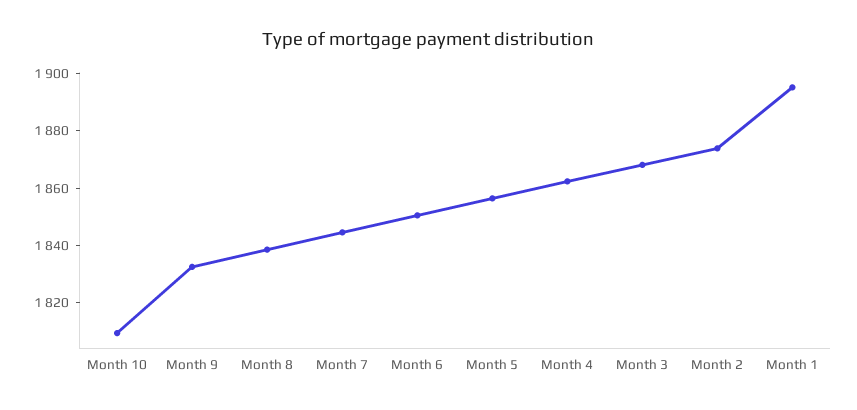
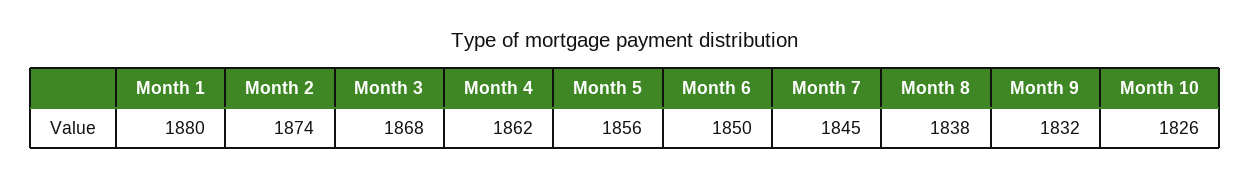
Month 10: 1810 -> 1826
Month 1: 1895 -> 1880

